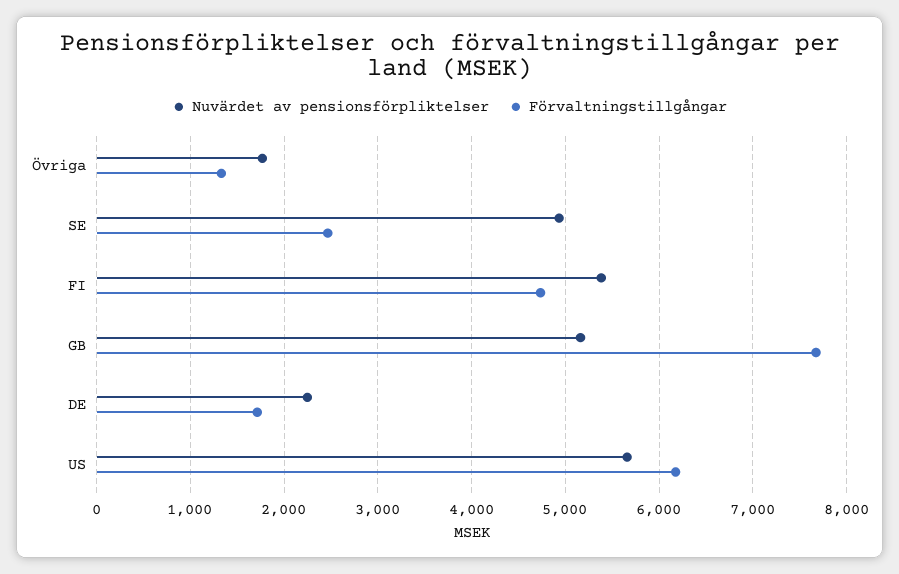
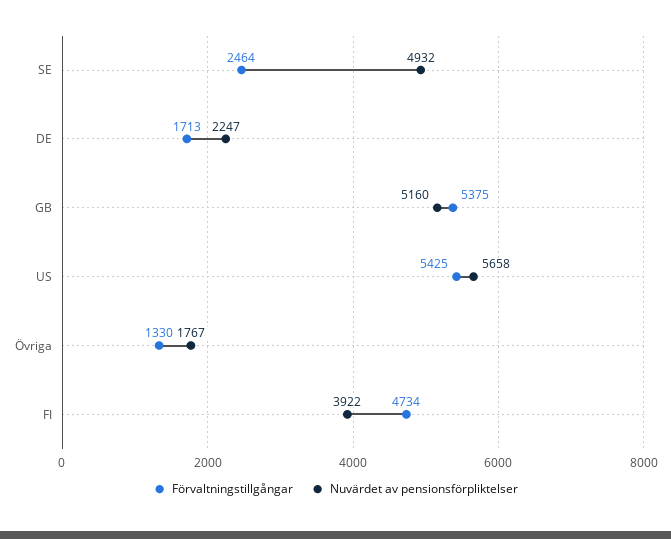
Nuvärdet av pensionsförpliktelser, FI: 5400 -> 3922
Förvaltningstillgångar, GB: 7700 -> 5375
Förvaltningstillgångar, US: 6200 -> 5425

